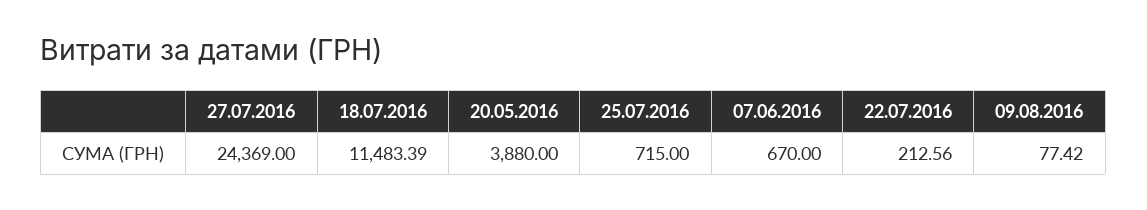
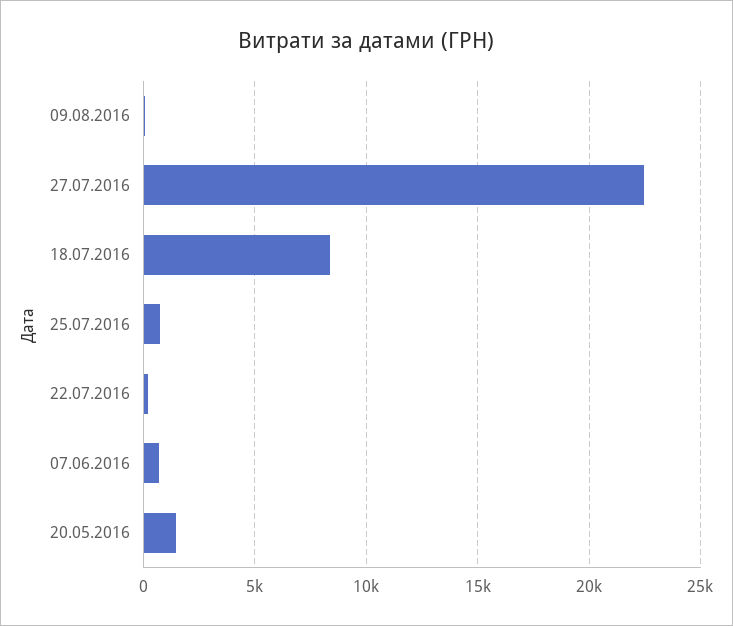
27.07.2016: 24369 -> 22500
18.07.2016: 11483.39 -> 8500
20.05.2016: 3880 -> 1500

